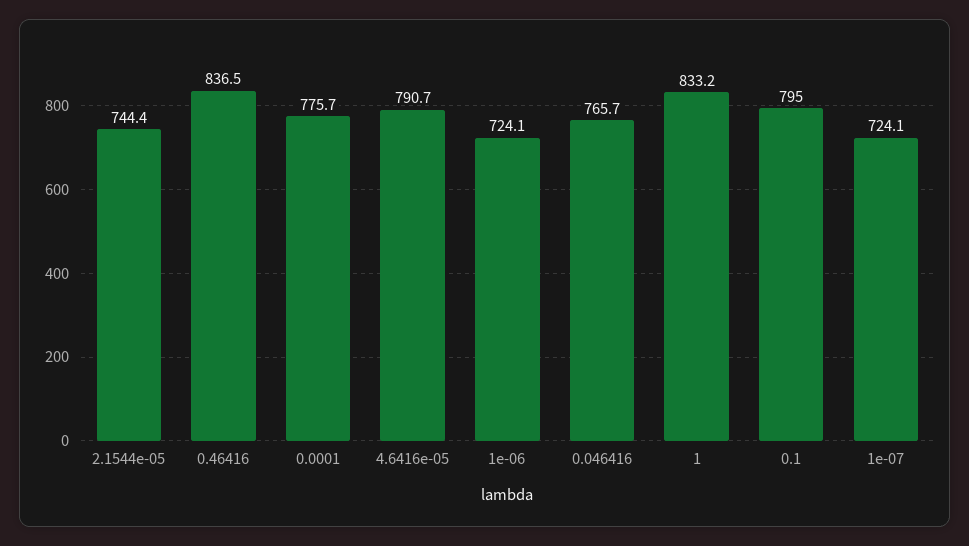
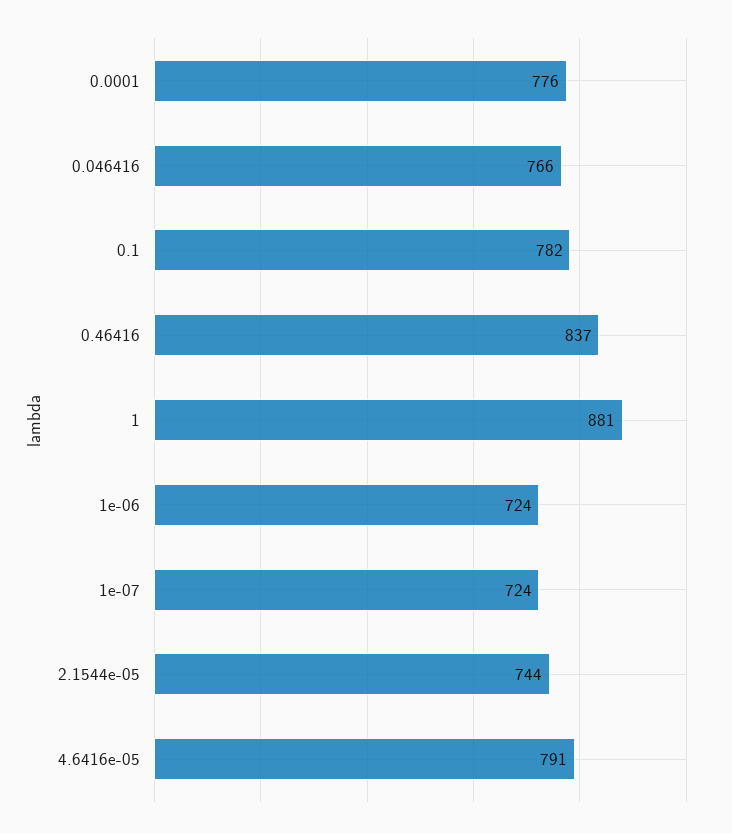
1: 833.2 -> 881
0.1: 795 -> 782

